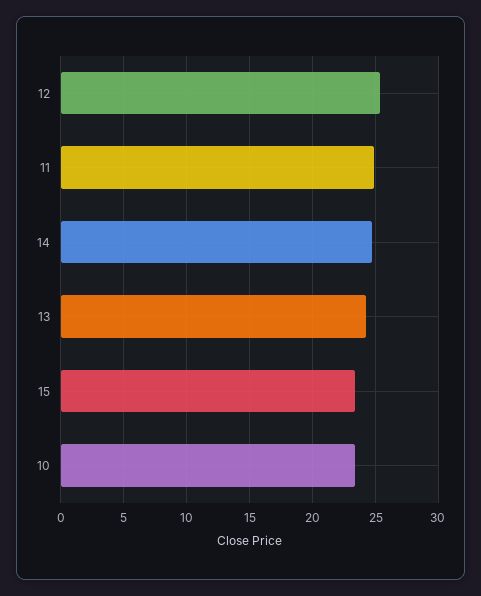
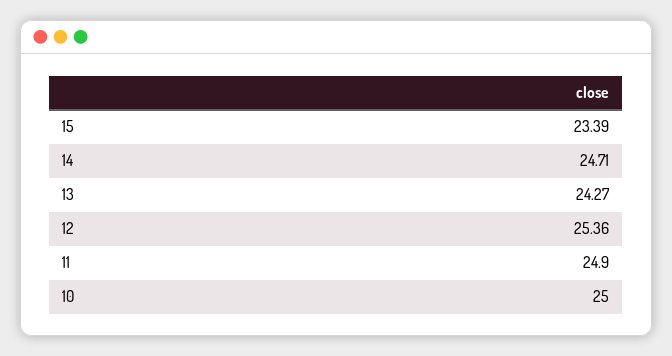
10: 23.5 -> 25

